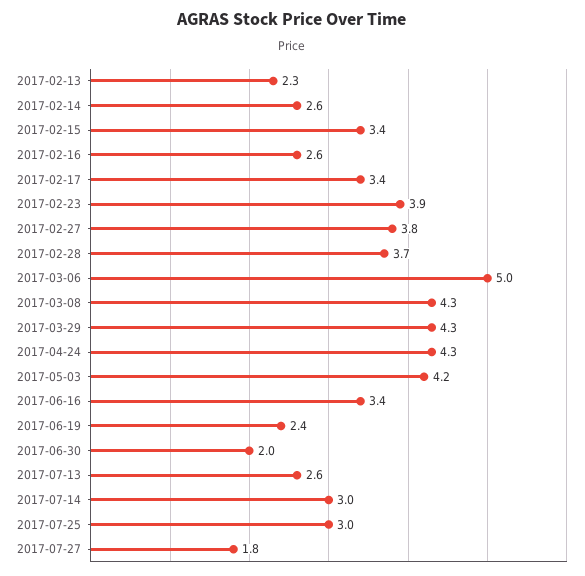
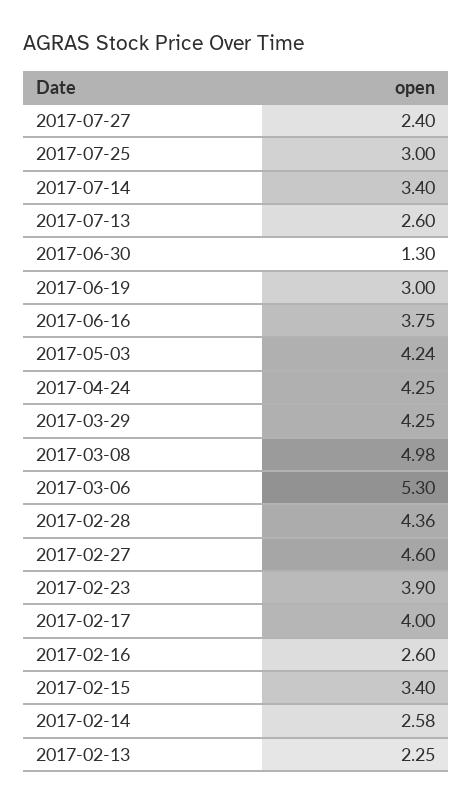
2017-02-17: 3.4 -> 4
2017-02-27: 3.8 -> 4.6
2017-02-28: 3.7 -> 4.36
2017-03-06: 5 -> 5.3
2017-03-08: 4.3 -> 4.98
2017-06-16: 3.4 -> 3.75
2017-06-19: 2.4 -> 3
2017-06-30: 2 -> 1.3
2017-07-14: 3 -> 3.4
2017-07-27: 1.8 -> 2.4

